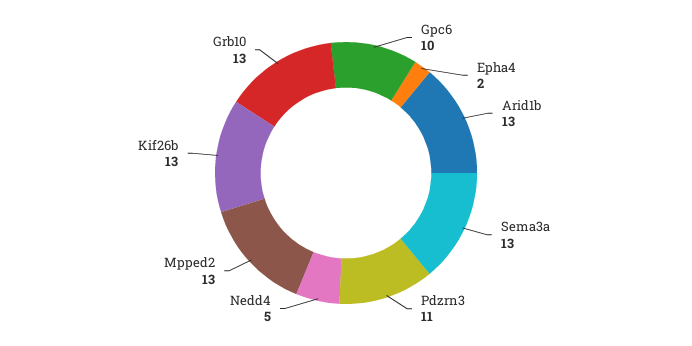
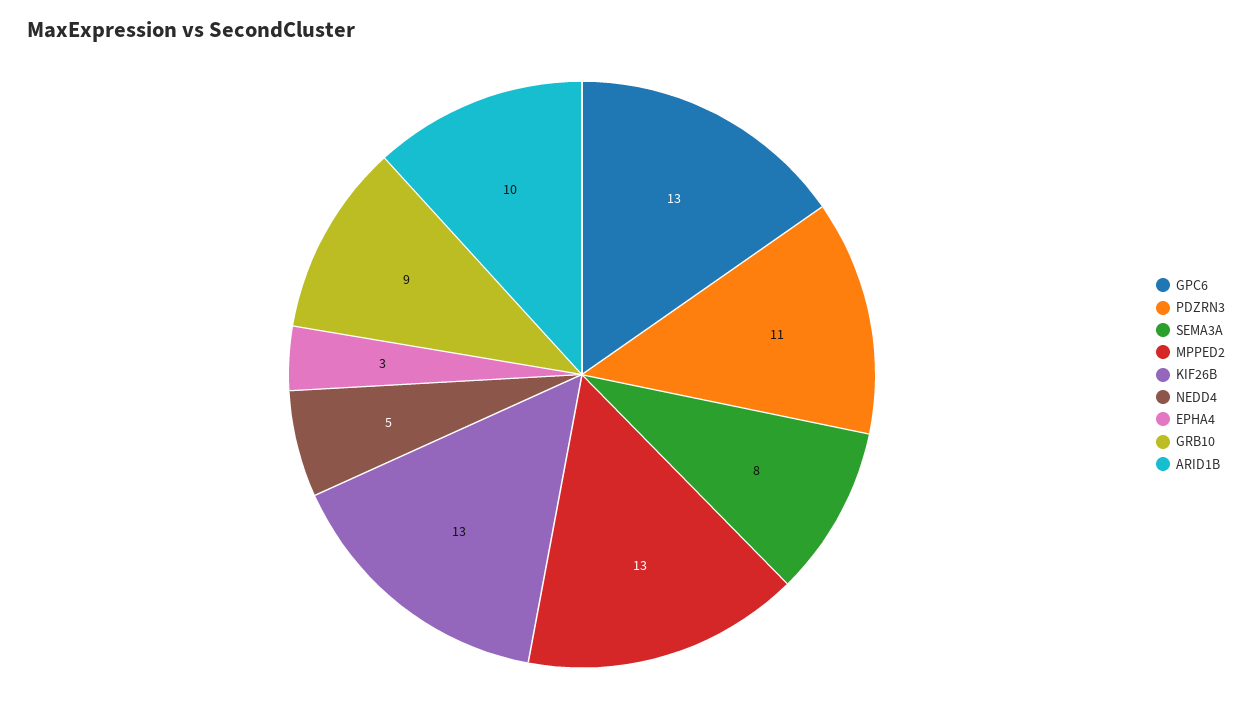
Gpc6: 10 -> 13
Epha4: 2 -> 3
Arid1b: 13 -> 10
Sema3a: 13 -> 8
Grb10: 13 -> 9

